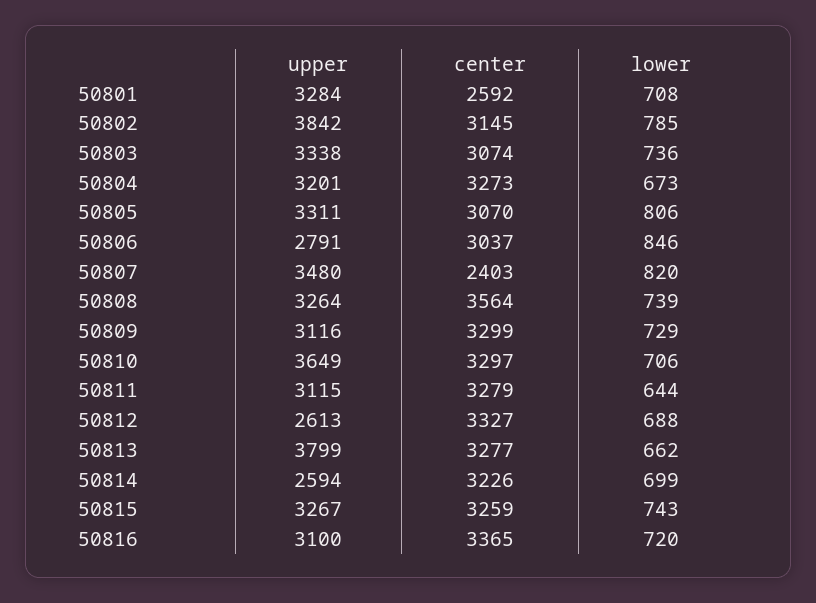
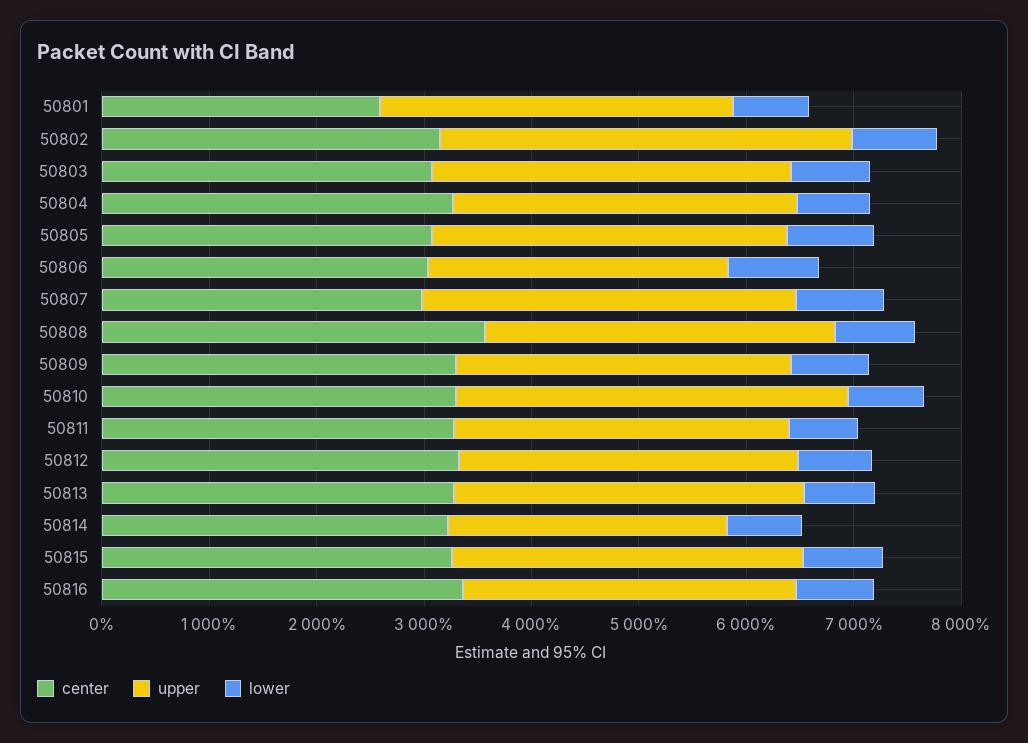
center, 50807: 2403 -> 3000
upper, 50812: 2613 -> 3200
upper, 50813: 3799 -> 3200

